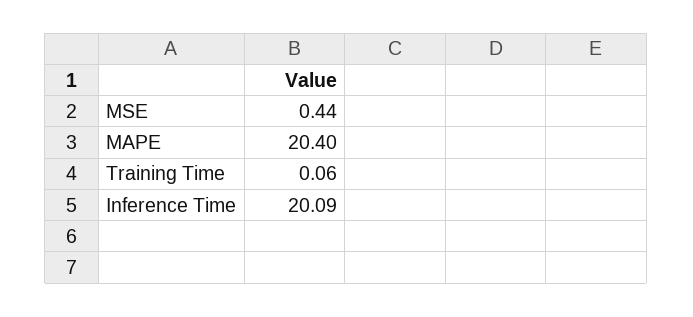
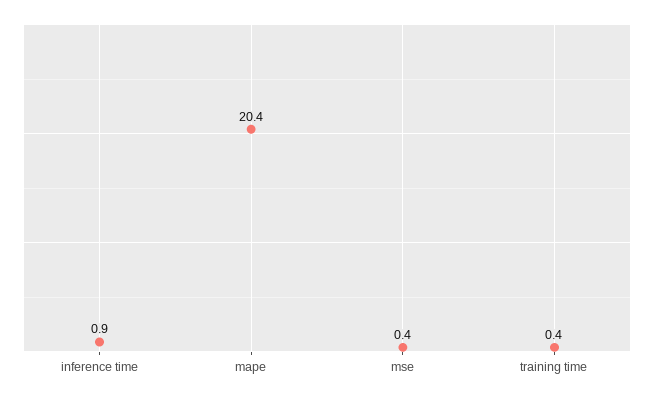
Training Time: 0.06 -> 0.4
Inference Time: 20.09 -> 0.9

